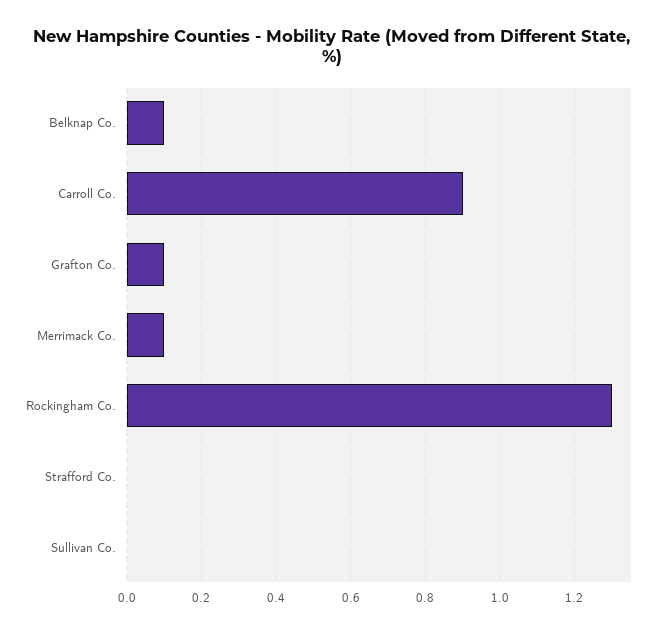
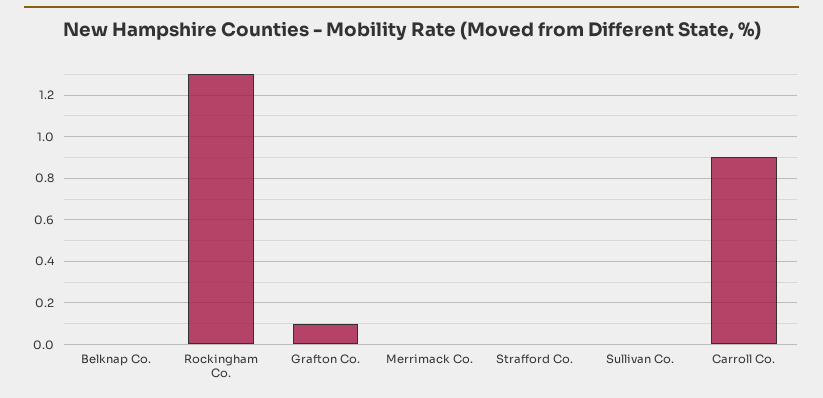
Belknap Co.: 0.1 -> 0
Merrimack Co.: 0.1 -> 0

